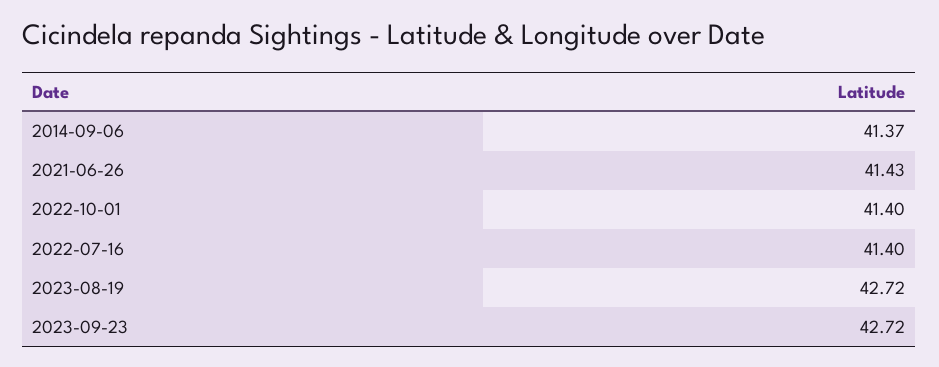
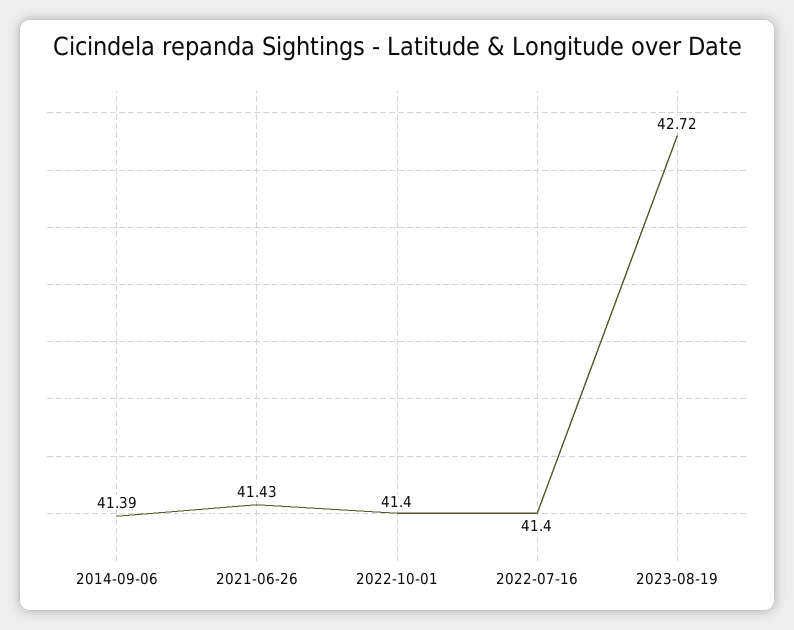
2014-09-06: 41.37 -> 41.39
2023-09-23: 42.72 -> none

